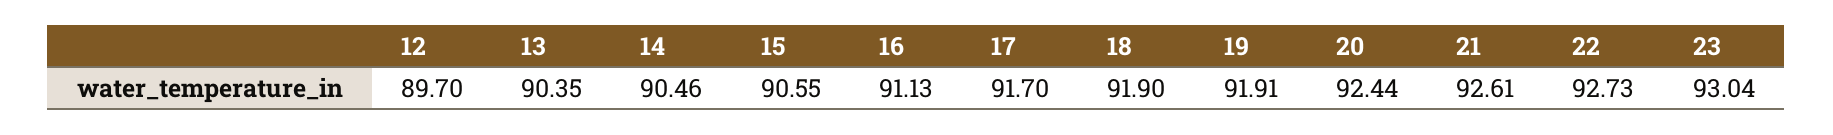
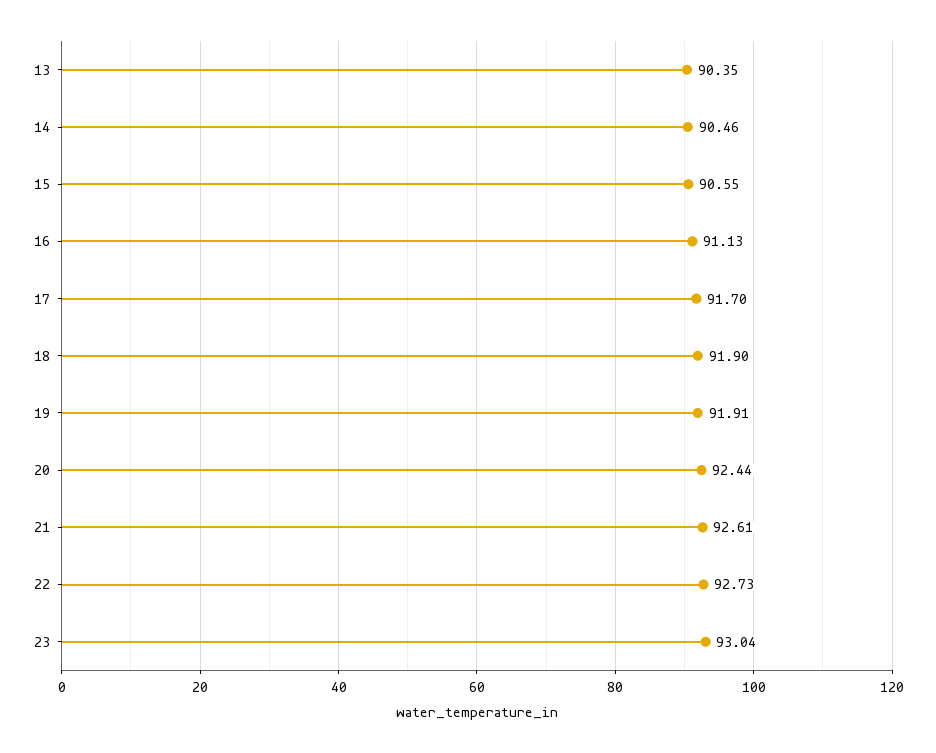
12: 89.7 -> none

